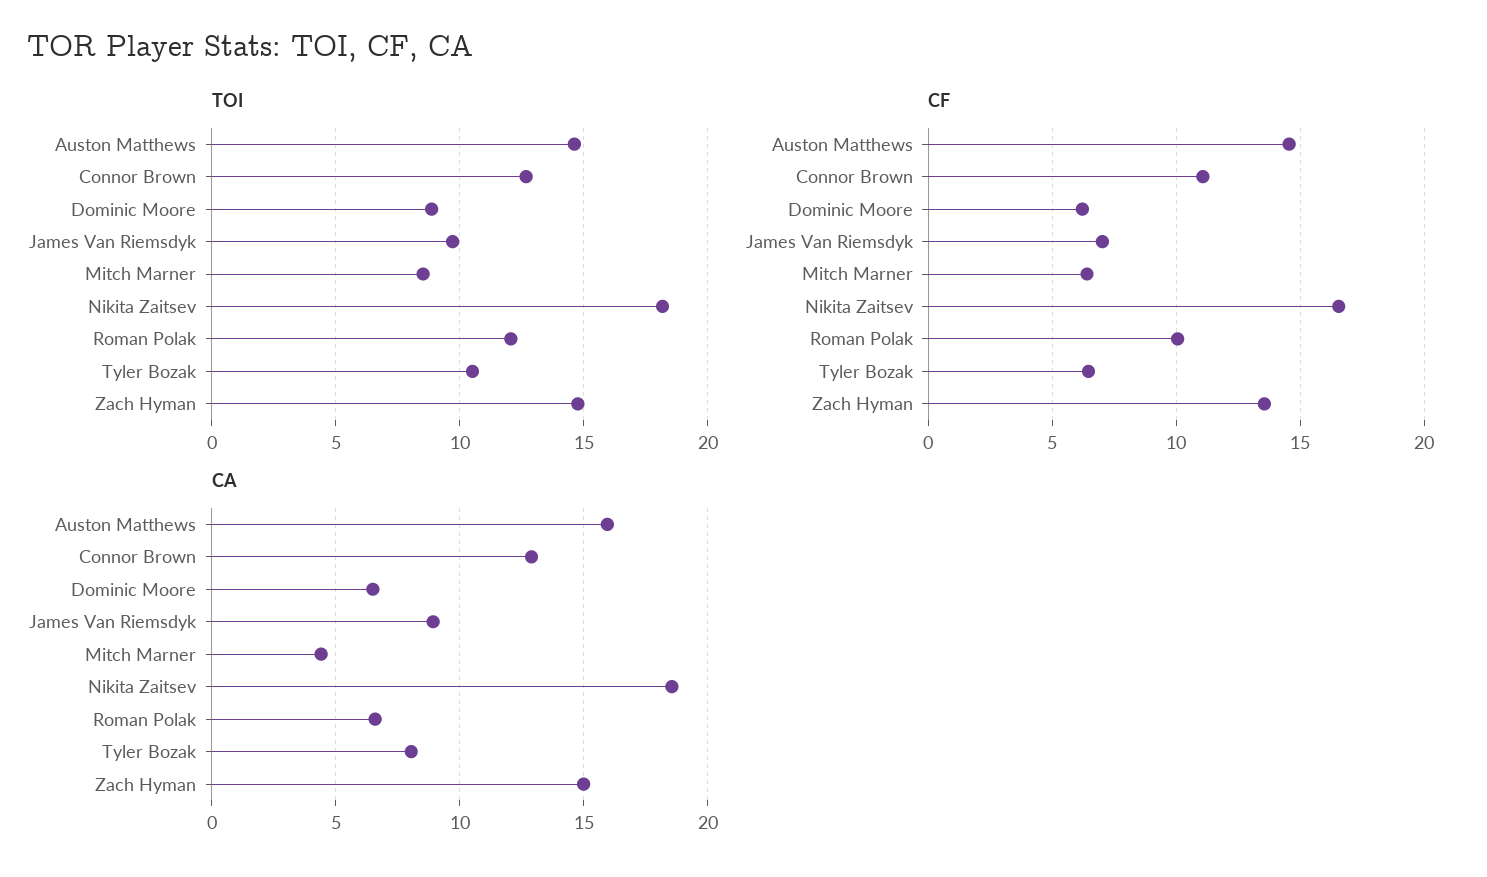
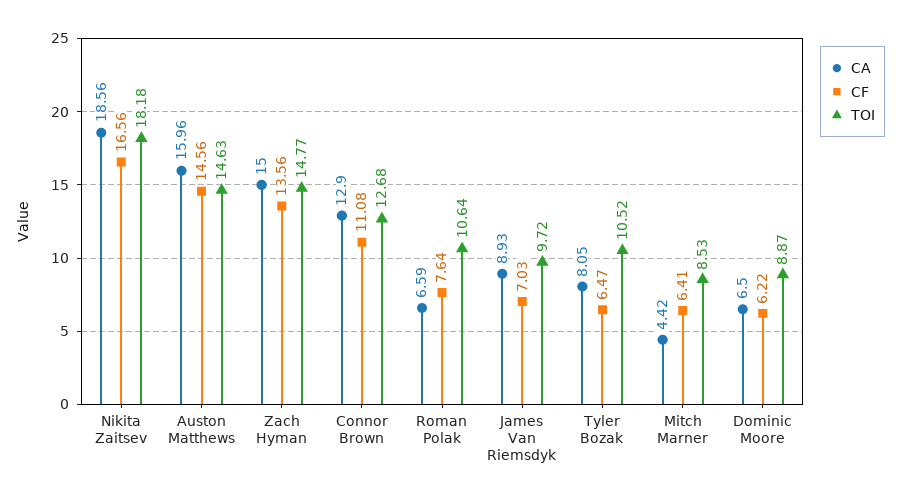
TOI, Roman Polak: 12 -> 10.64
CF, Roman Polak: 10 -> 7.64

